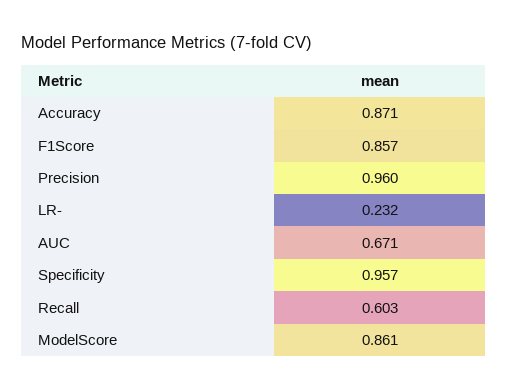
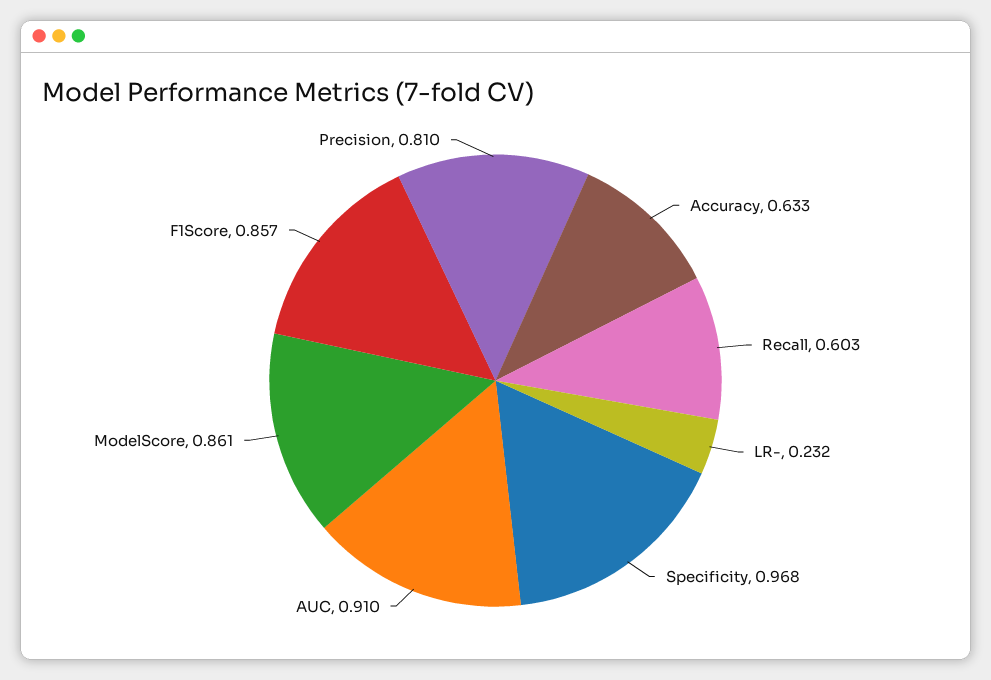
Accuracy: 0.871 -> 0.633
Precision: 0.96 -> 0.81
AUC: 0.671 -> 0.91
Specificity: 0.957 -> 0.968

